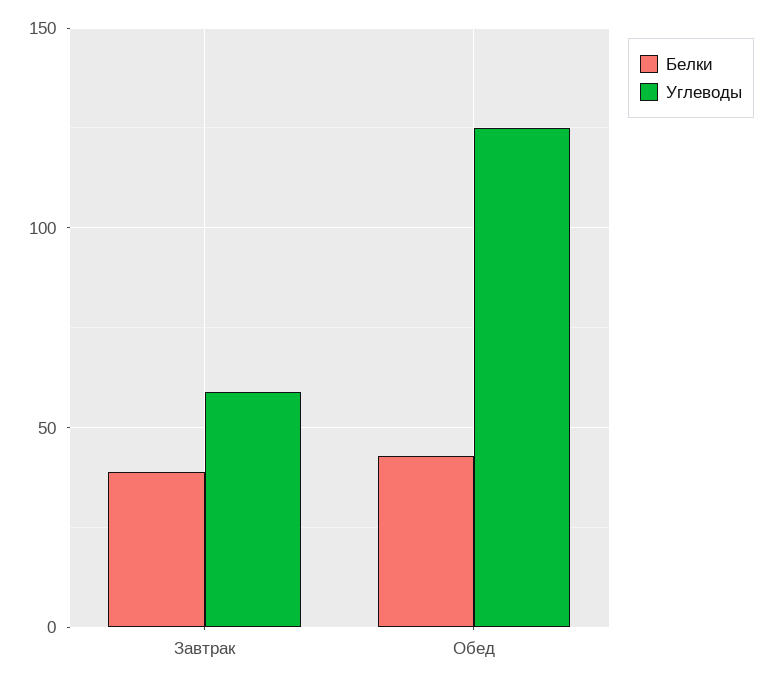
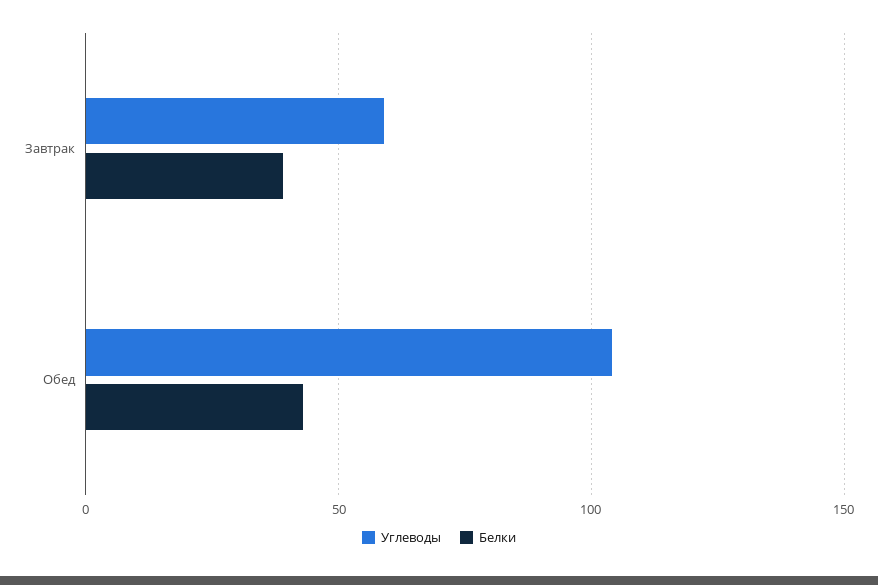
Углеводы, Обед: 125 -> 105

